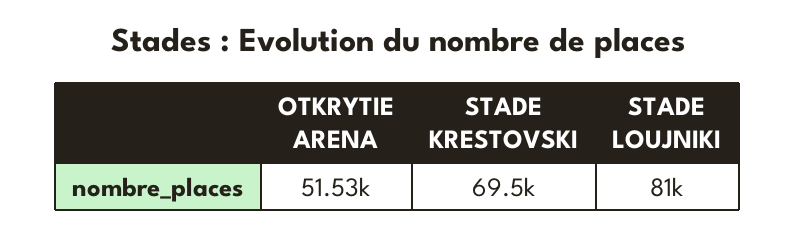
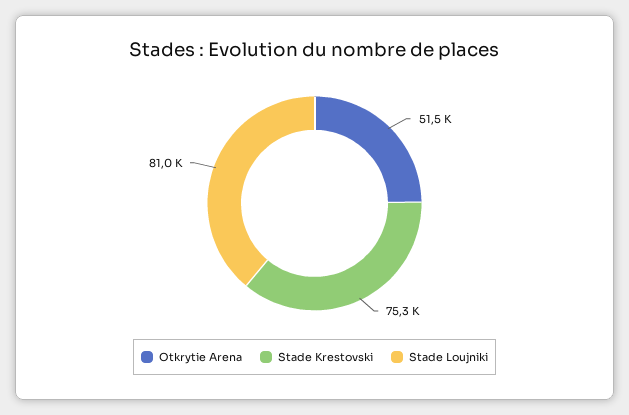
STADE KRESTOVSKI: 69500 -> 75300

